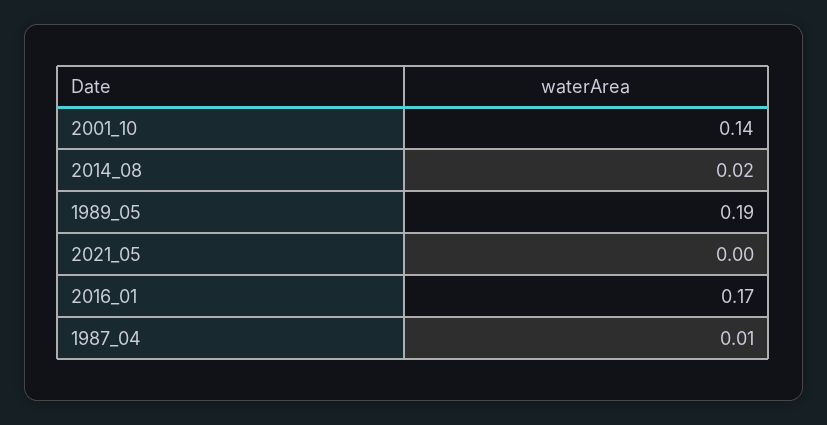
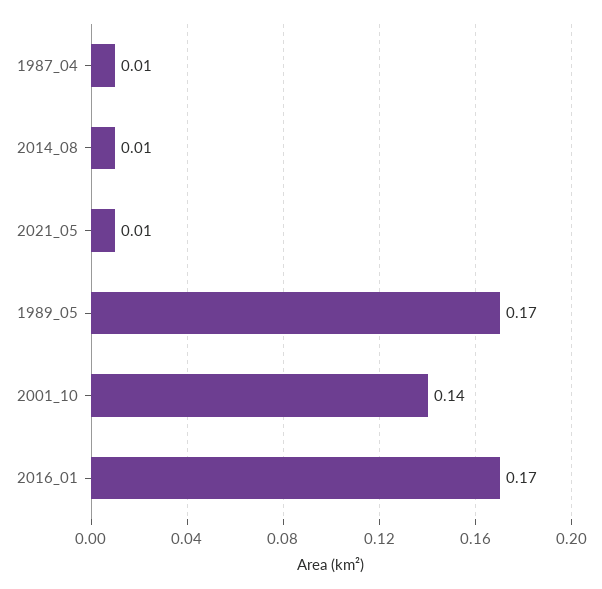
2014_08: 0.02 -> 0.01
1989_05: 0.19 -> 0.17
2021_05: 0 -> 0.01

